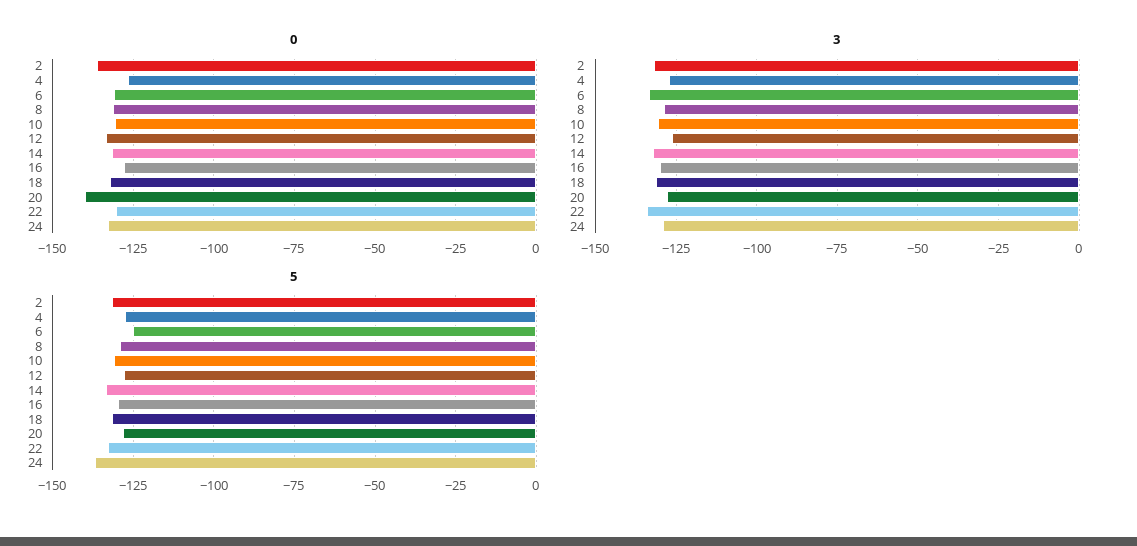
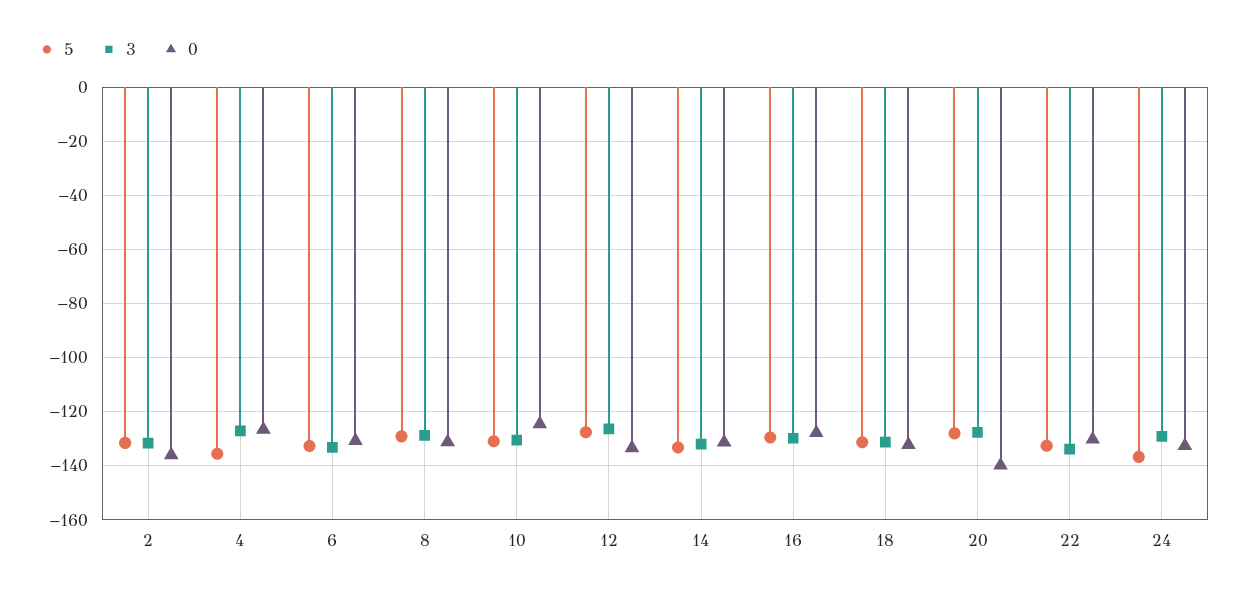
0, 10: -130 -> -125
5, 4: -127.5 -> -135
5, 6: -125 -> -132.5

